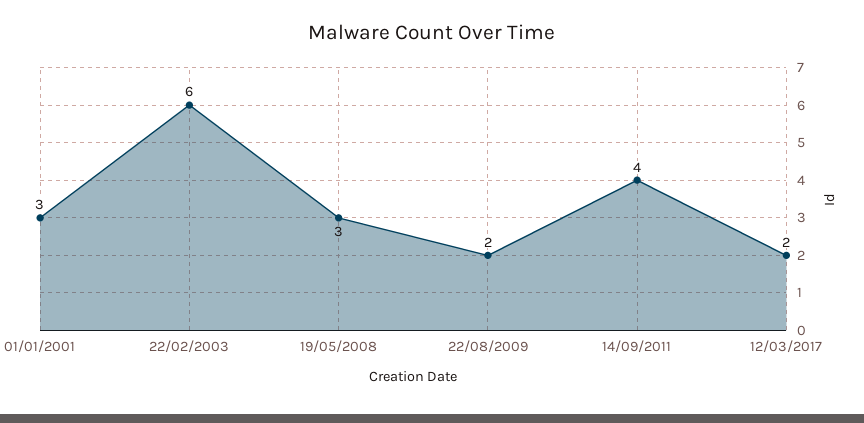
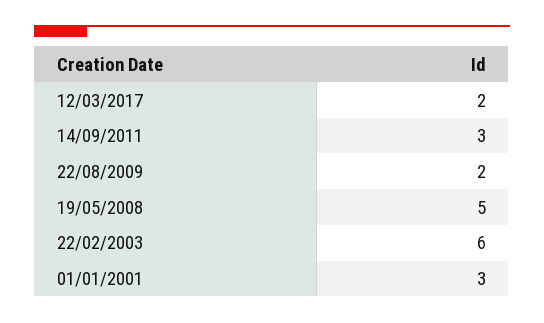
19/05/2008: 3 -> 5
14/09/2011: 4 -> 3

